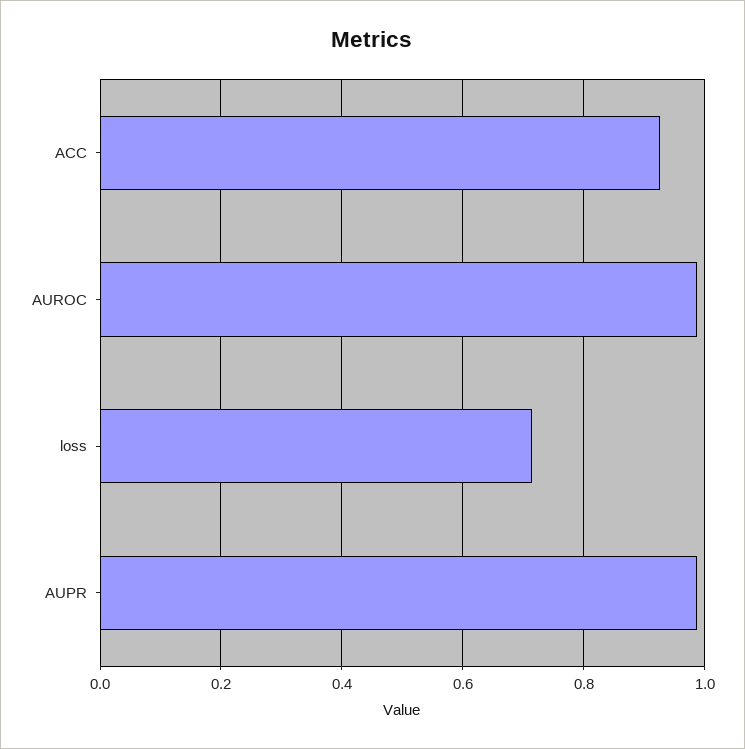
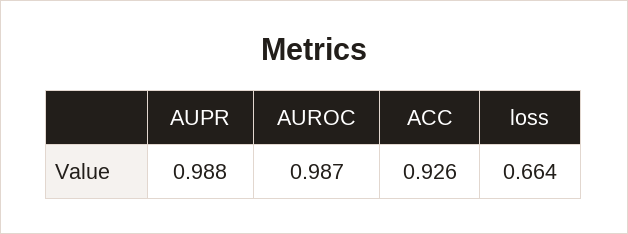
loss: 0.72 -> 0.664

